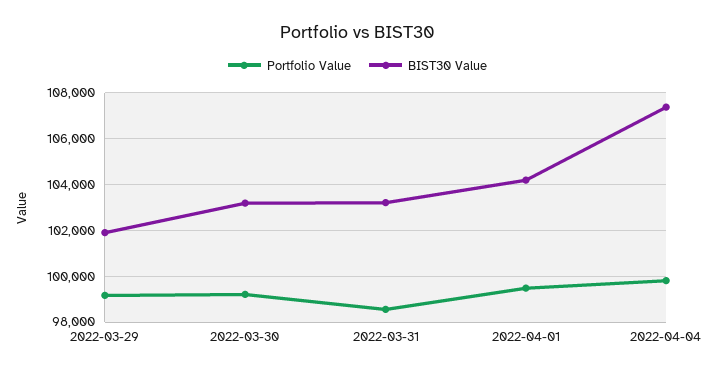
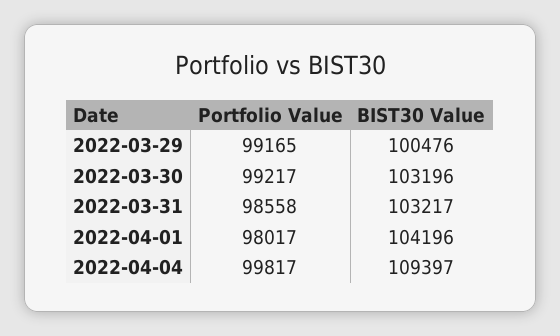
BIST30 Value, 2022-03-29: 102000 -> 100476
Portfolio Value, 2022-04-01: 99500 -> 98017
BIST30 Value, 2022-04-04: 107500 -> 109397

